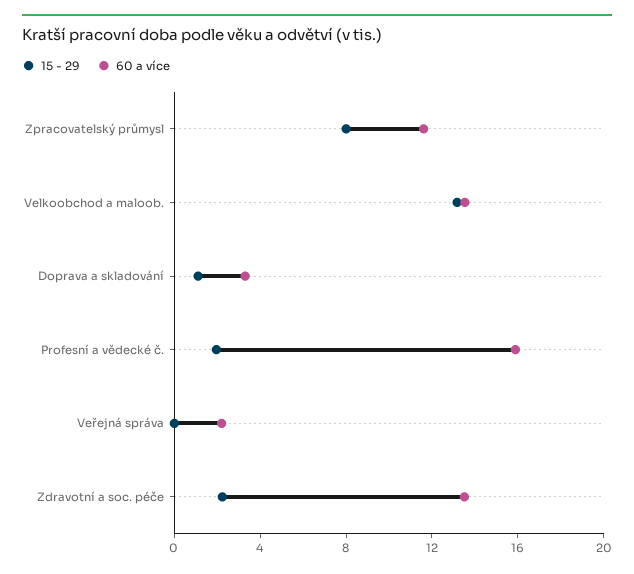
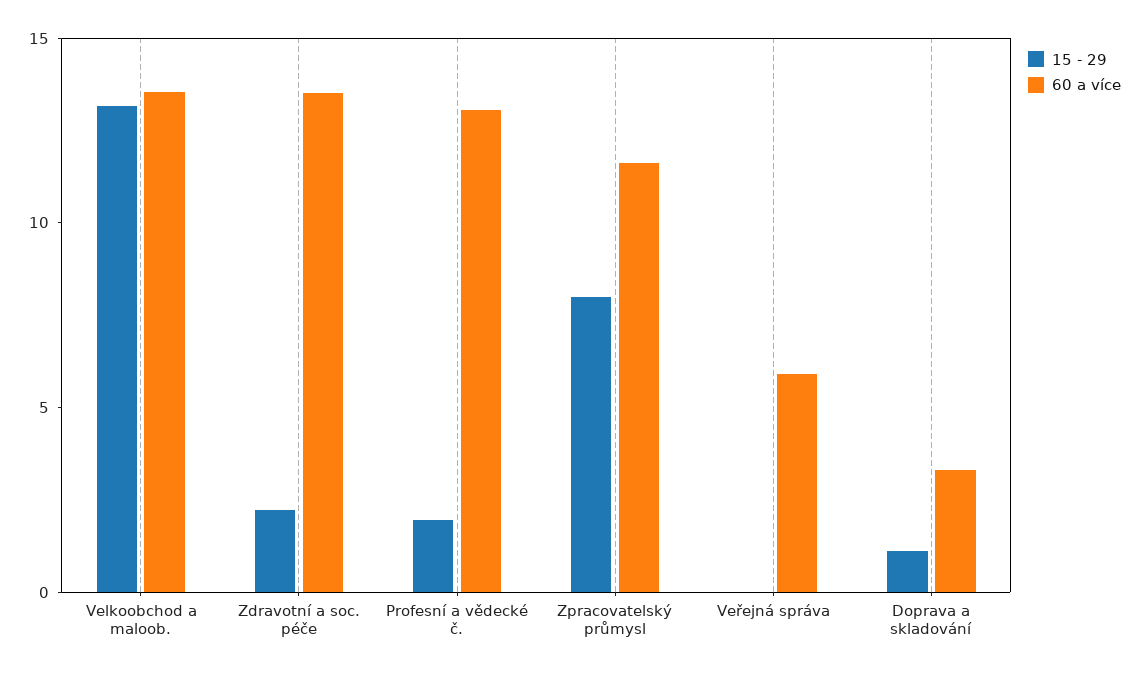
60 a více, Profesní a vědecké č.: 16 -> 13
60 a více, Veřejná správa: 2 -> 6

